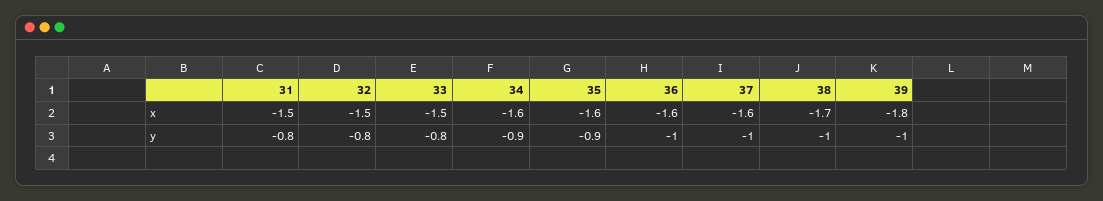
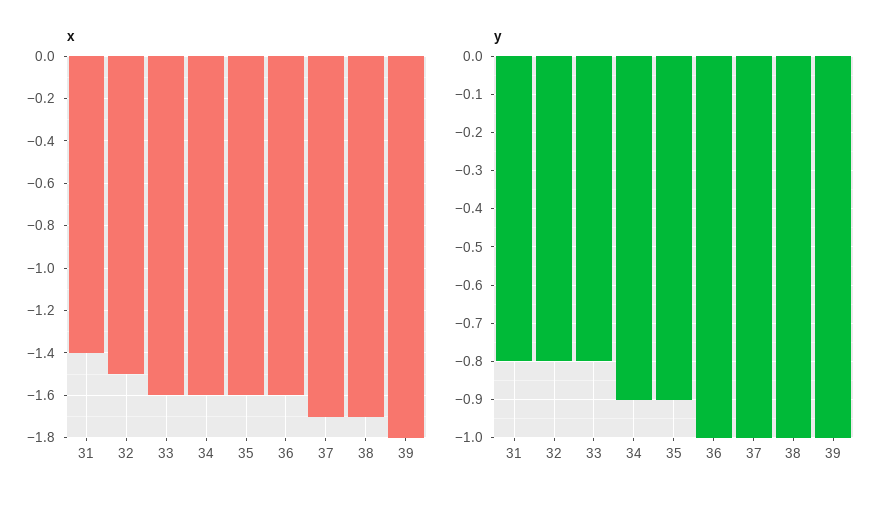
x, 31: -1.5 -> -1.4
x, 33: -1.5 -> -1.6
x, 37: -1.6 -> -1.7

